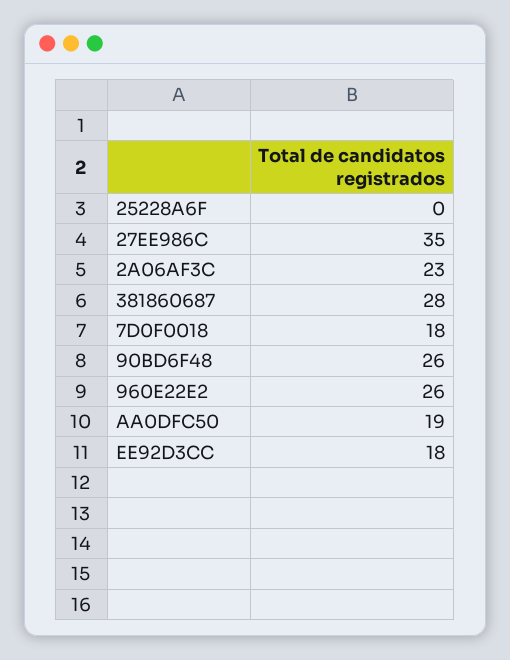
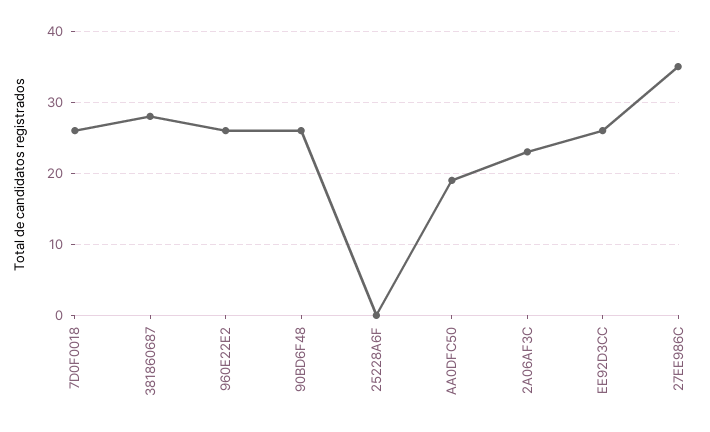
7D0F0018: 18 -> 26
EE92D3CC: 18 -> 26

